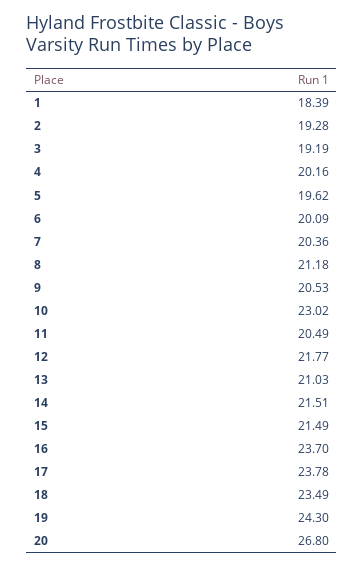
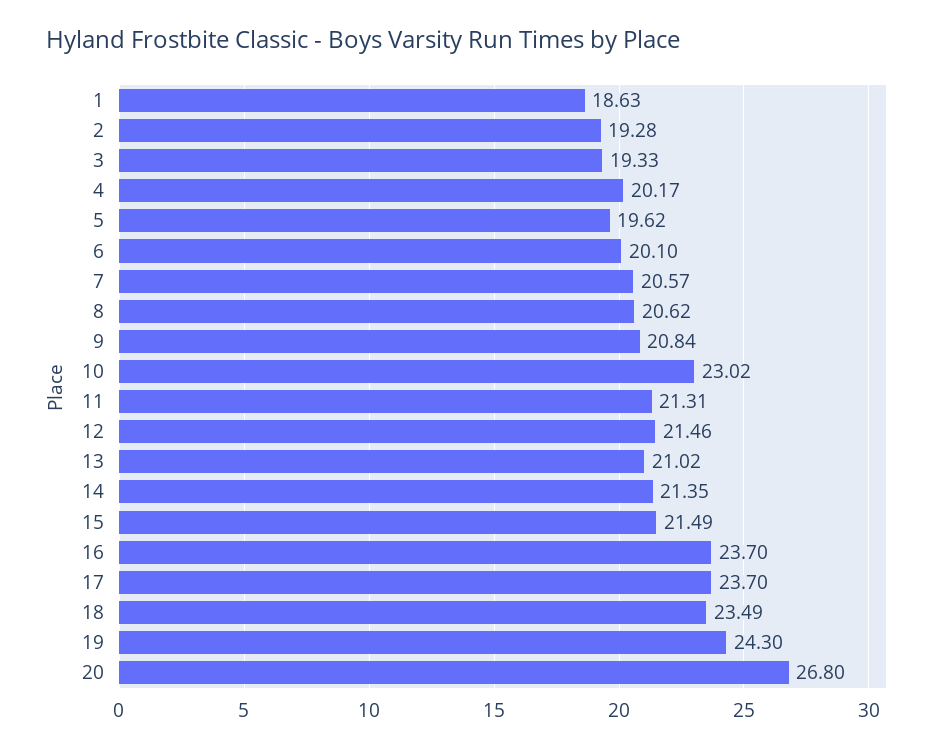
1: 18.39 -> 18.63
3: 19.19 -> 19.33
4: 20.16 -> 20.17
6: 20.09 -> 20.1
7: 20.36 -> 20.57
8: 21.18 -> 20.62
9: 20.53 -> 20.84
11: 20.49 -> 21.31
12: 21.77 -> 21.46
13: 21.03 -> 21.02
14: 21.51 -> 21.35
17: 23.78 -> 23.7

